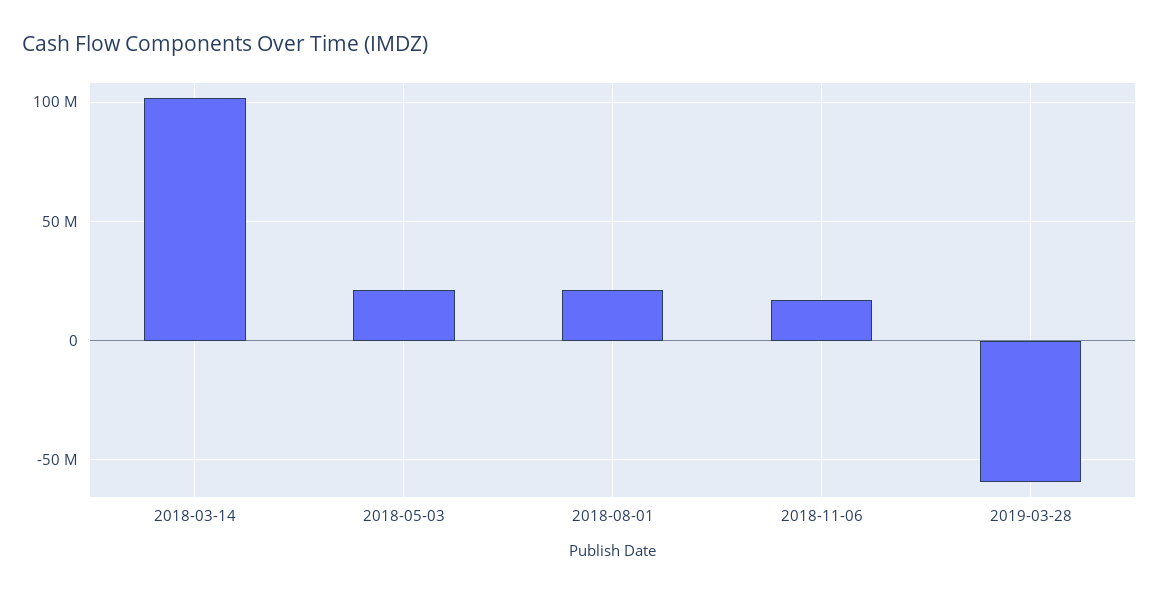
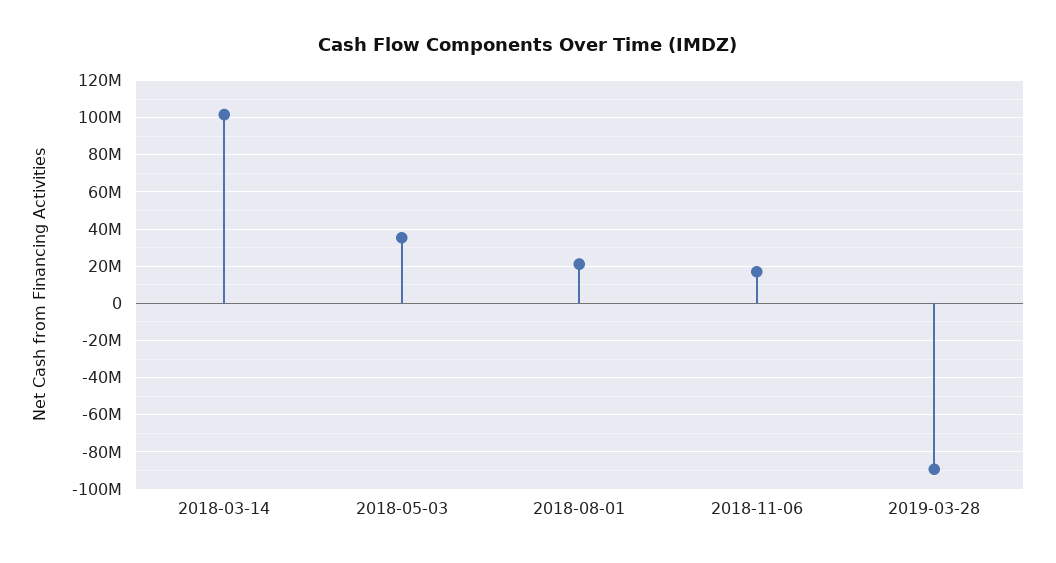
2018-05-03: 20000000 -> 35000000
2019-03-28: -60000000 -> -90000000

